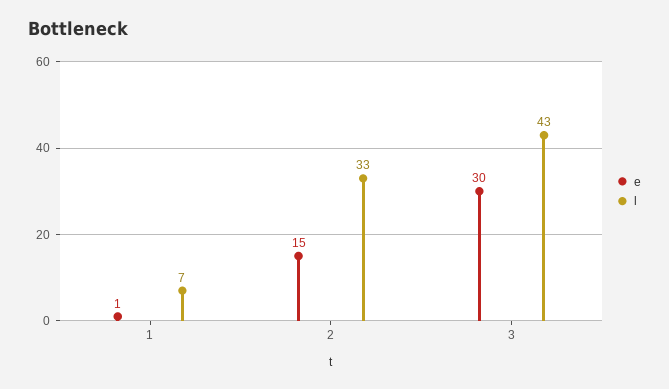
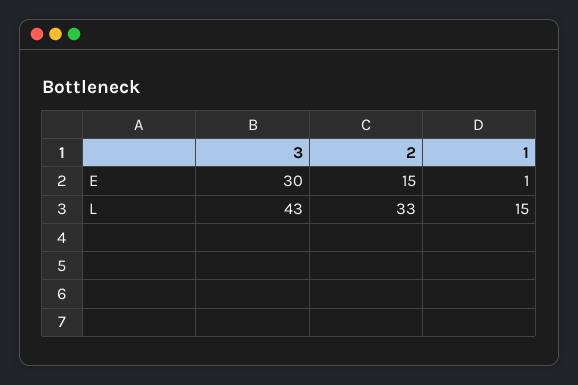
l, 1: 7 -> 15

